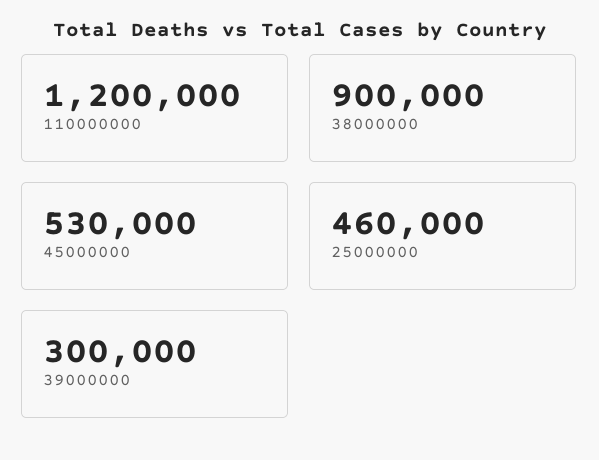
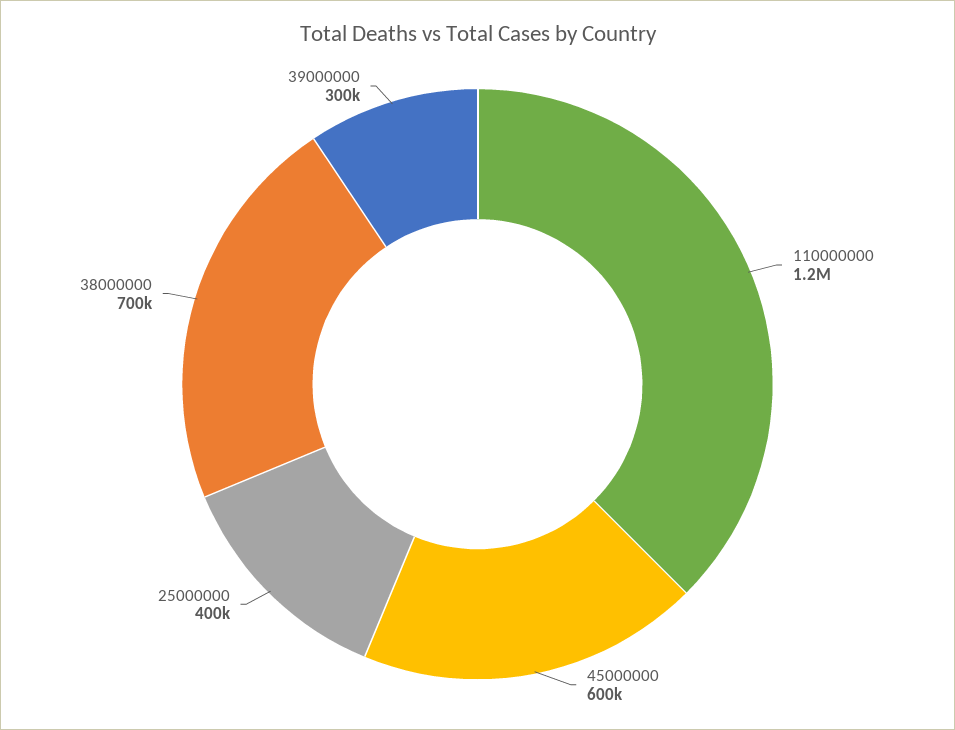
38000000: 900000 -> 700000
45000000: 530000 -> 600000
25000000: 460000 -> 400000

